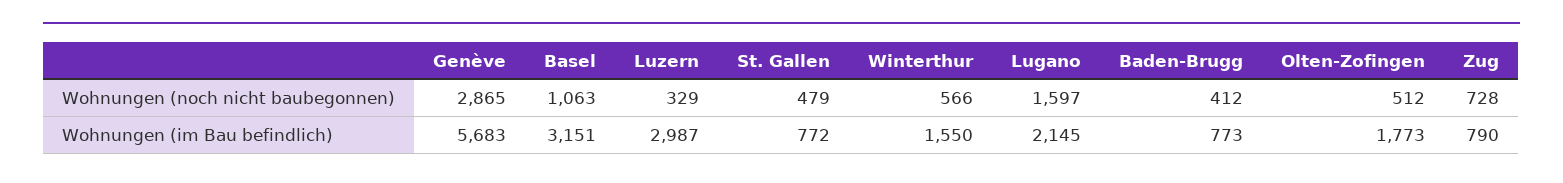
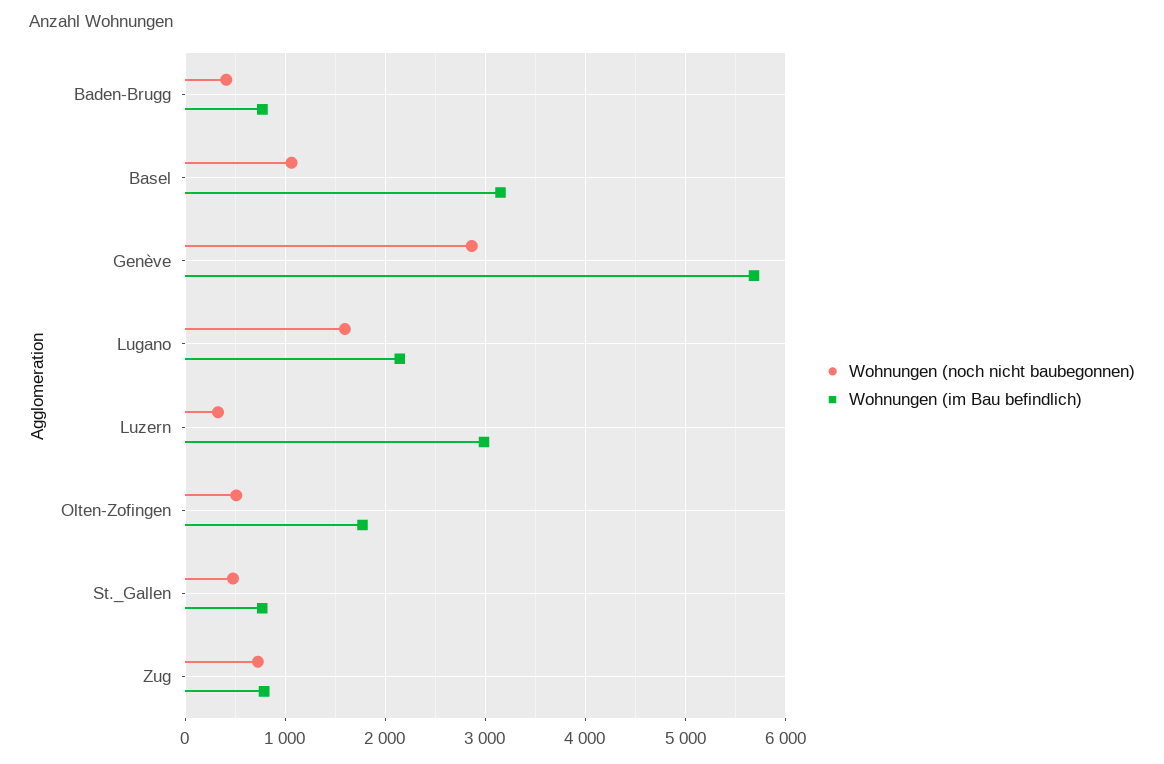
Wohnungen (noch nicht baubegonnen), Winterthur: 566 -> none
Wohnungen (im Bau befindlich), Winterthur: 1550 -> none

